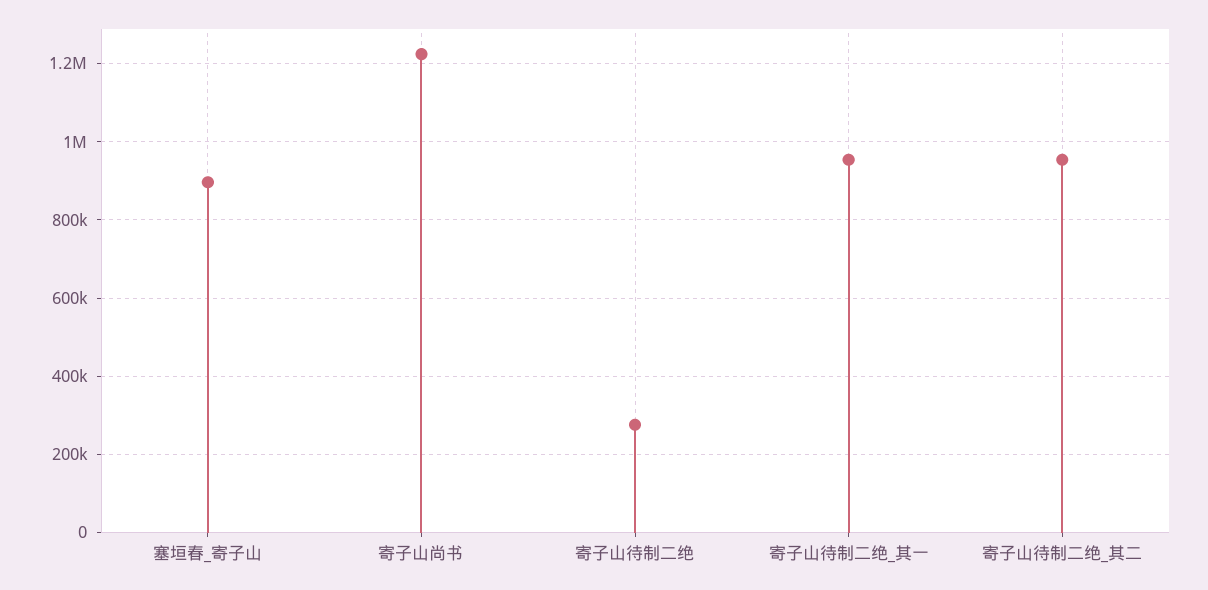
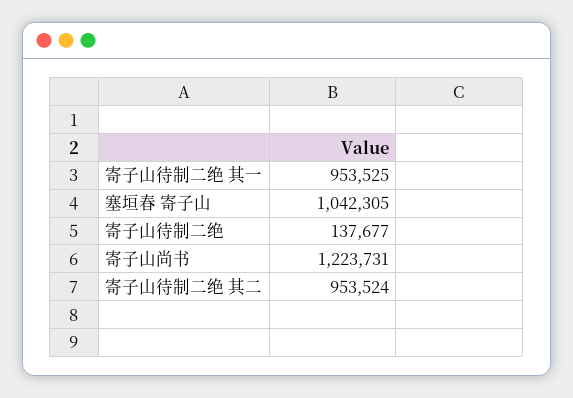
塞垣春_寄子山: 900000 -> 1042305
寄子山待制二绝: 280000 -> 137677

